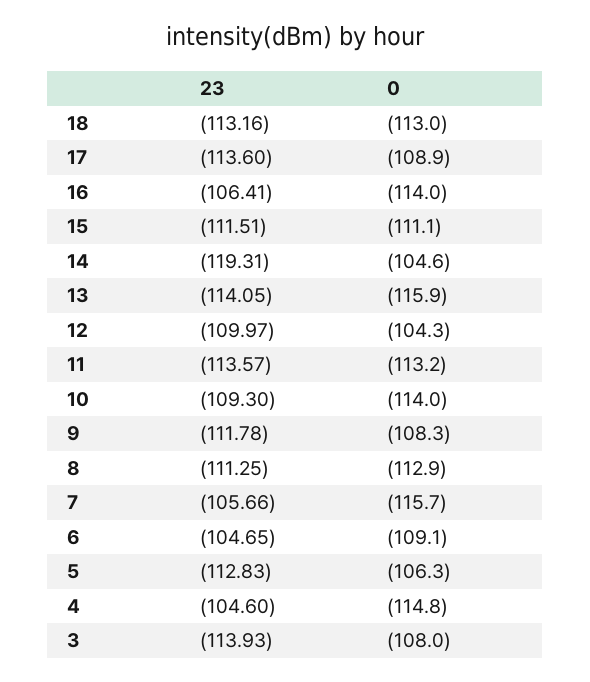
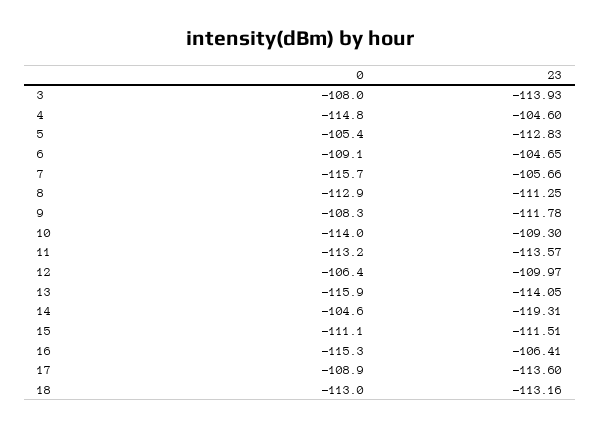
0, 16: -114 -> -115.3
0, 12: -104.3 -> -106.4
0, 5: -106.3 -> -105.4

